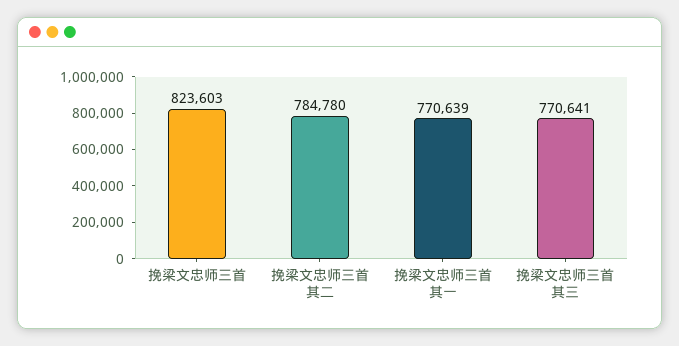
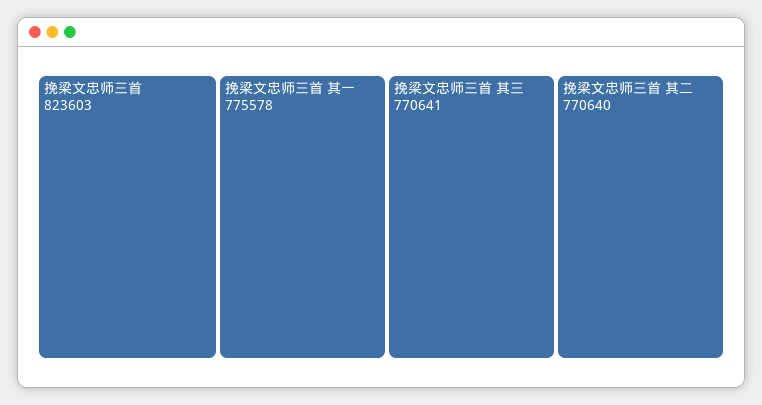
挽梁文忠师三首 其二: 784780 -> 770640
挽梁文忠师三首 其一: 770639 -> 775578

